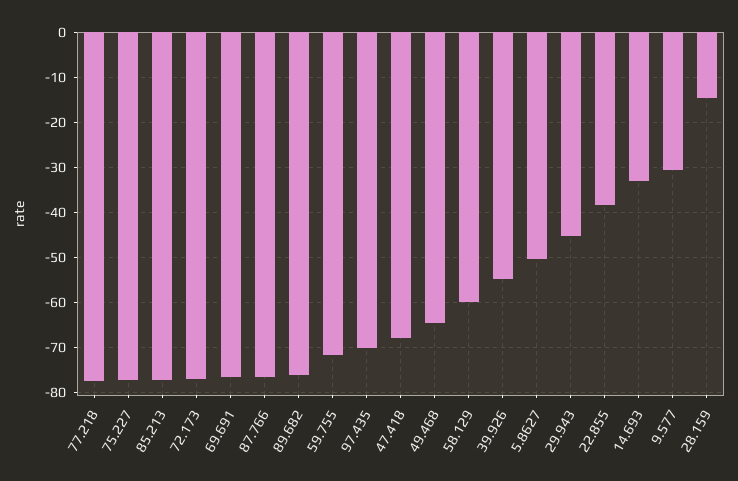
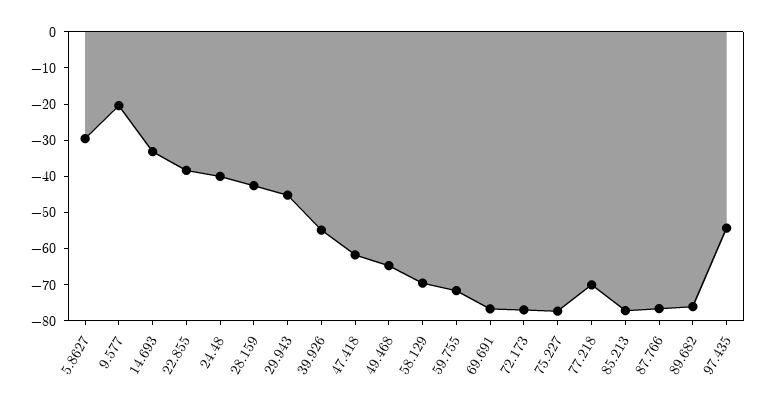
77.218: -78 -> -70
97.435: -70 -> -55
47.418: -68 -> -62.5
58.129: -60 -> -70
5.8627: -50 -> -30
9.577: -30 -> -20
28.159: -14 -> -42.5
24.48: none -> -40

